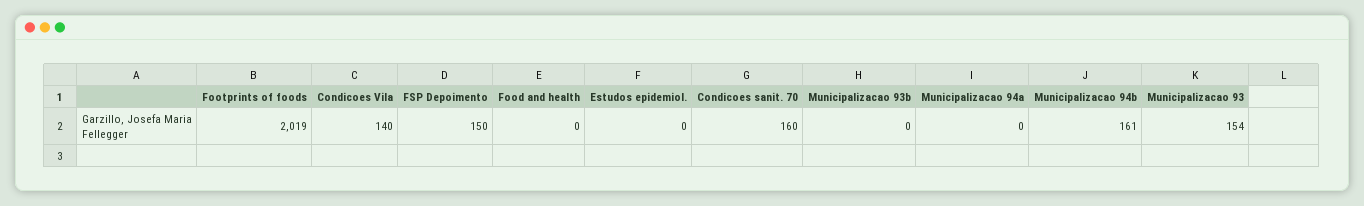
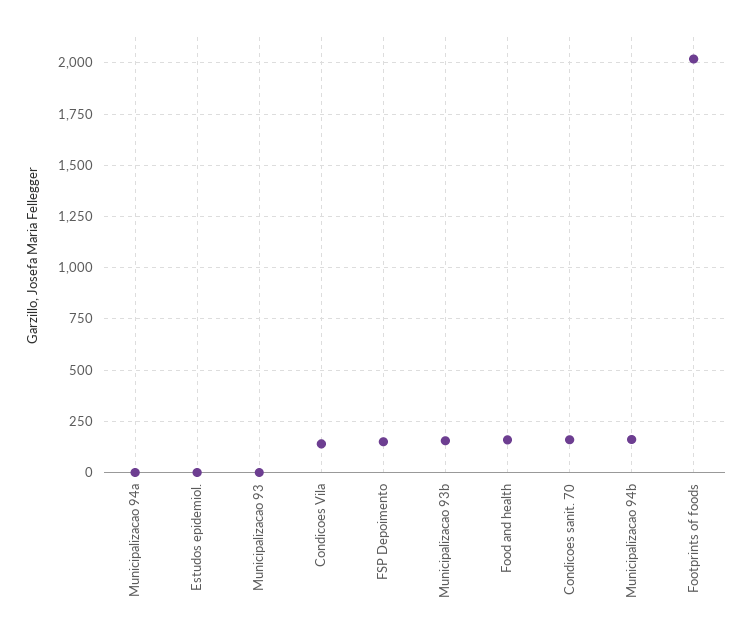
Food and health: 0 -> 150
Municipalizacao 93b: 0 -> 150
Municipalizacao 93: 154 -> 0

